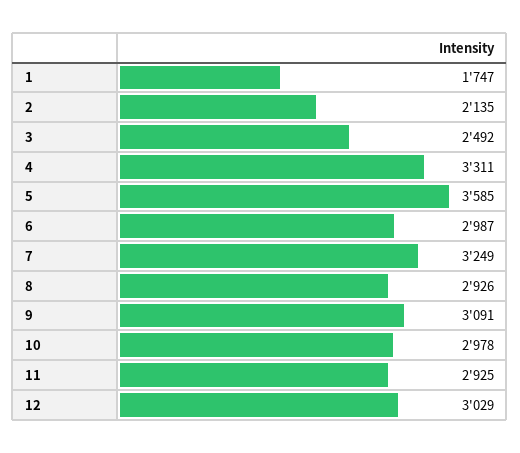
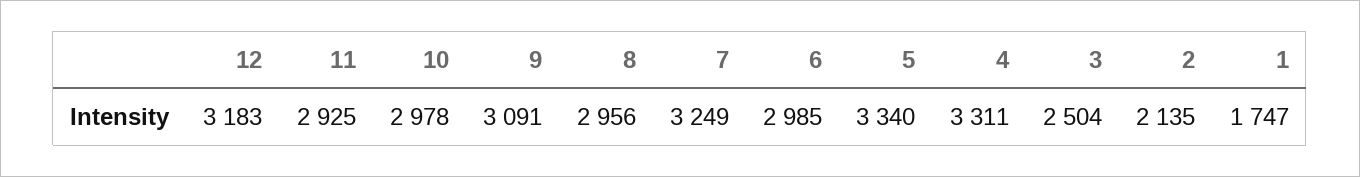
3: 2492 -> 2504
5: 3585 -> 3340
6: 2987 -> 2985
8: 2926 -> 2956
12: 3029 -> 3183

